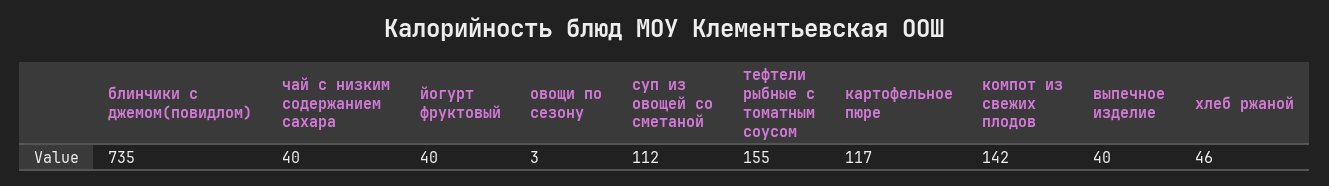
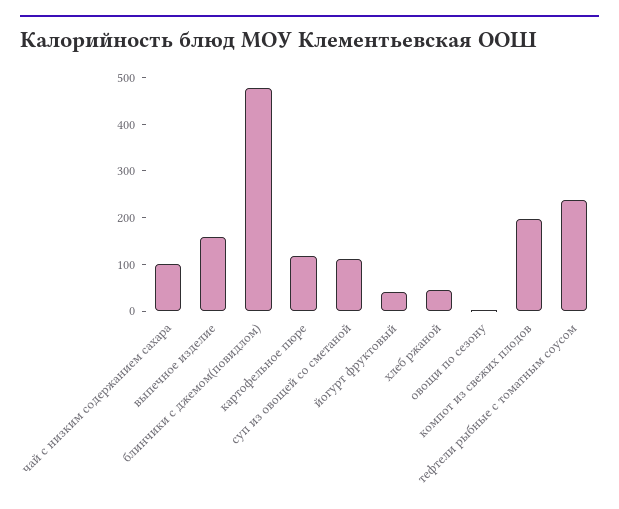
блинчики с джемом(повидлом): 735 -> 480
чай с низким содержанием сахара: 40 -> 100
тефтели рыбные с томатным соусом: 155 -> 240
компот из свежих плодов: 142 -> 200
выпечное изделие: 40 -> 160

